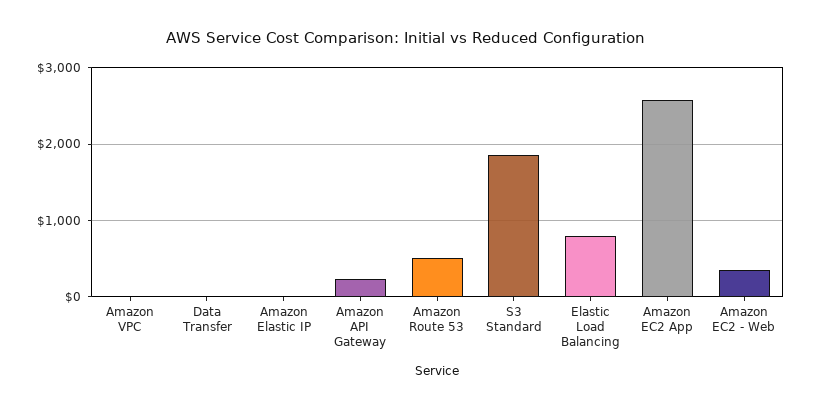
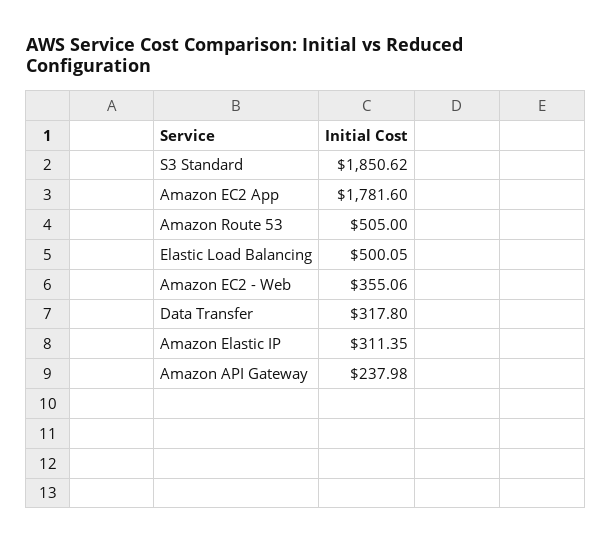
Amazon VPC: 0 -> none
Data Transfer: 0 -> 317.8
Amazon Elastic IP: 0 -> 311.35
Elastic Load Balancing: 800 -> 500.05
Amazon EC2 App: 2600 -> 1781.6

